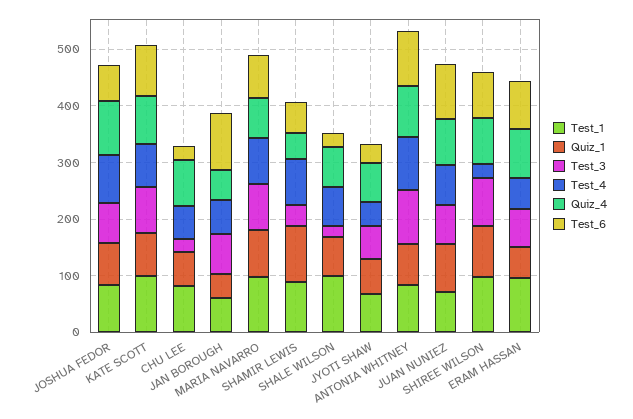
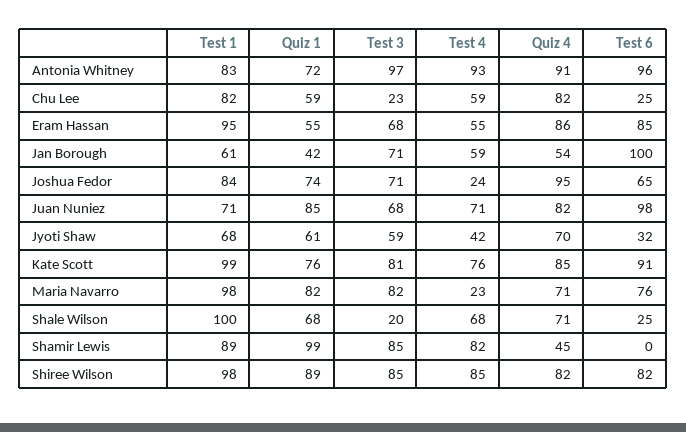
Test_4, JOSHUA FEDOR: 80 -> 24
Test_4, MARIA NAVARRO: 80 -> 23
Test_3, SHAMIR LEWIS: 40 -> 85
Test_6, SHAMIR LEWIS: 60 -> 0
Test_4, SHIREE WILSON: 20 -> 85

